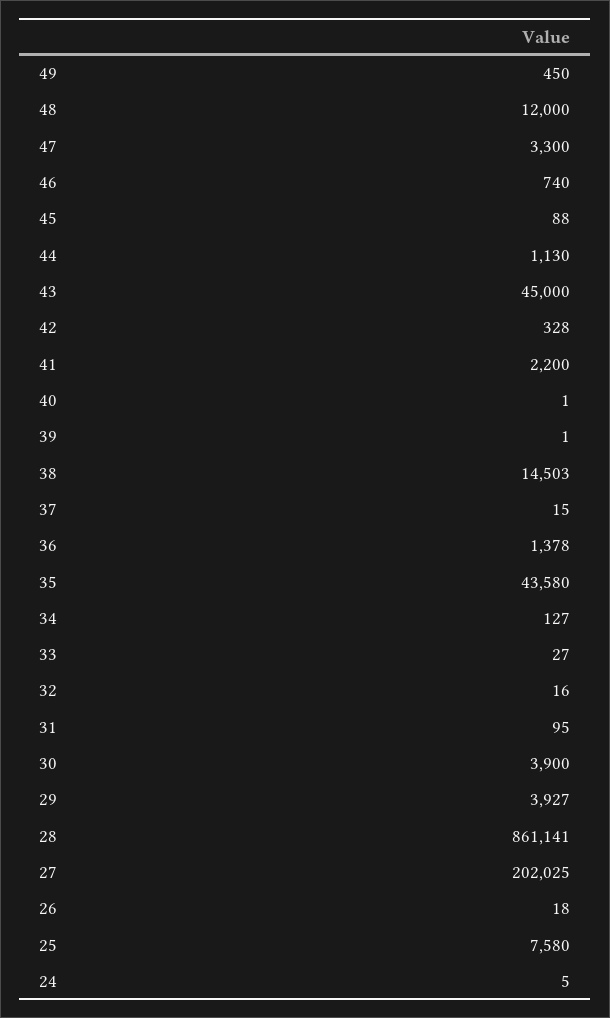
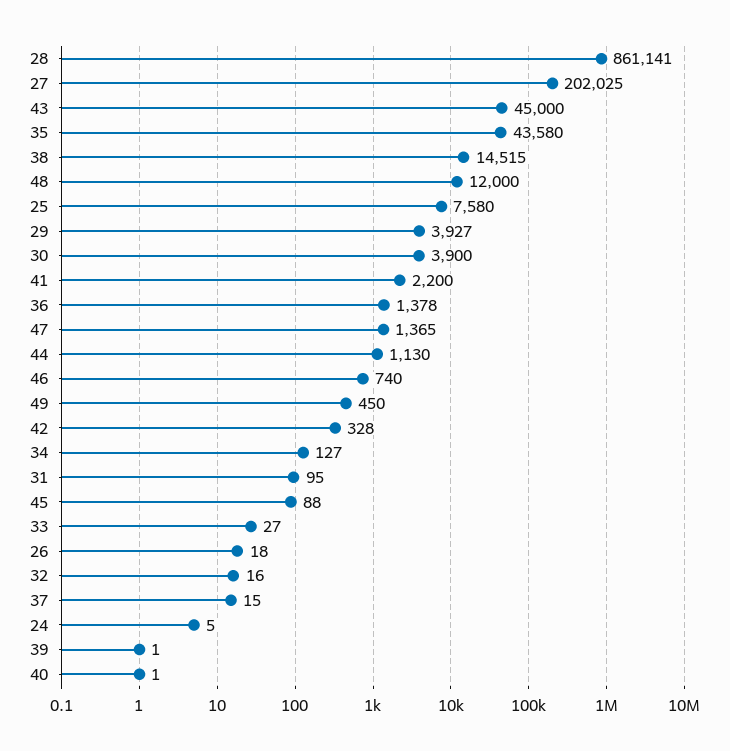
47: 3300 -> 1365
38: 14503 -> 14515

